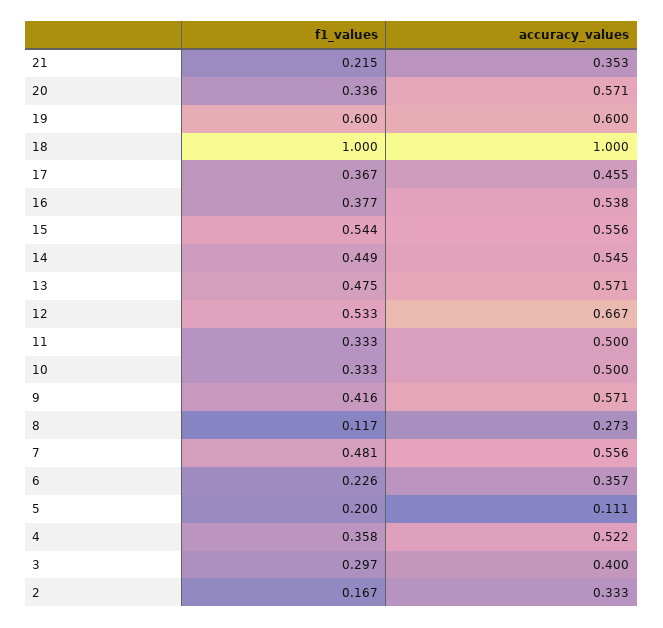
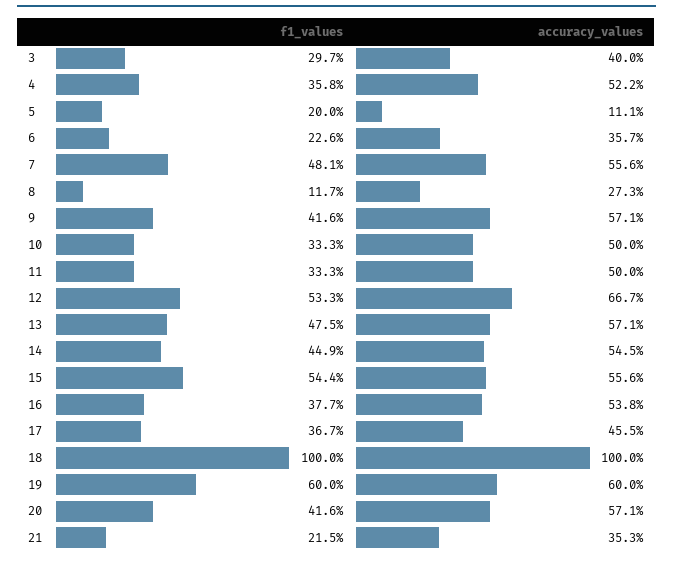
f1_values, 20: 0.336 -> 0.416
f1_values, 2: 0.167 -> none
accuracy_values, 2: 0.333 -> none

